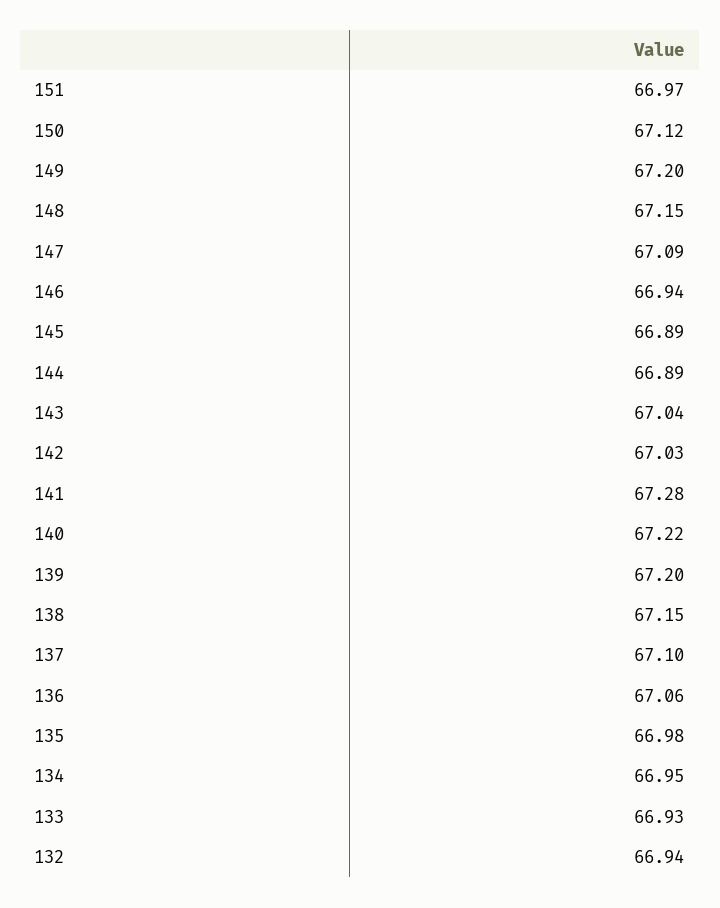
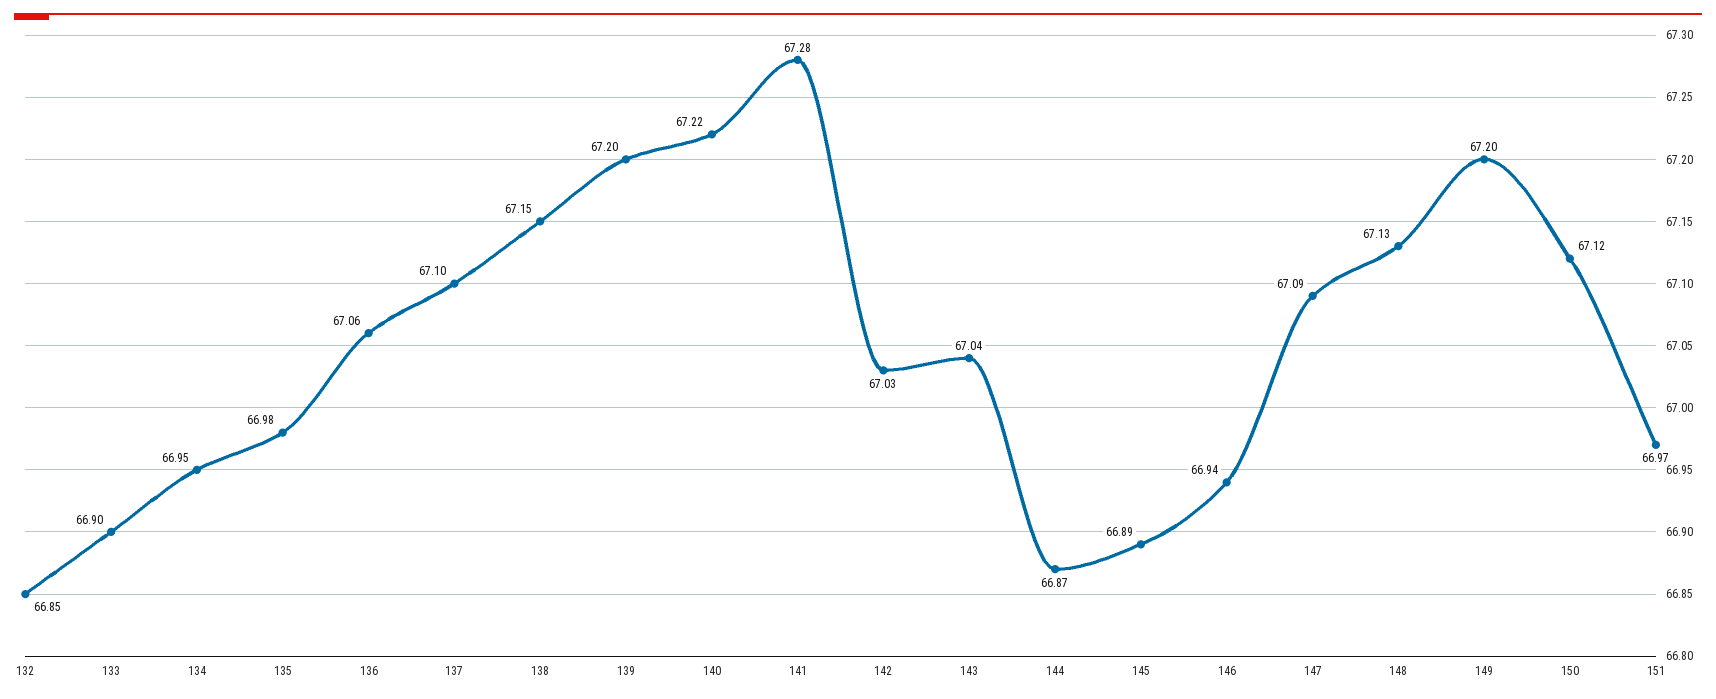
148: 67.15 -> 67.13
144: 66.89 -> 66.87
133: 66.93 -> 66.9
132: 66.94 -> 66.85

